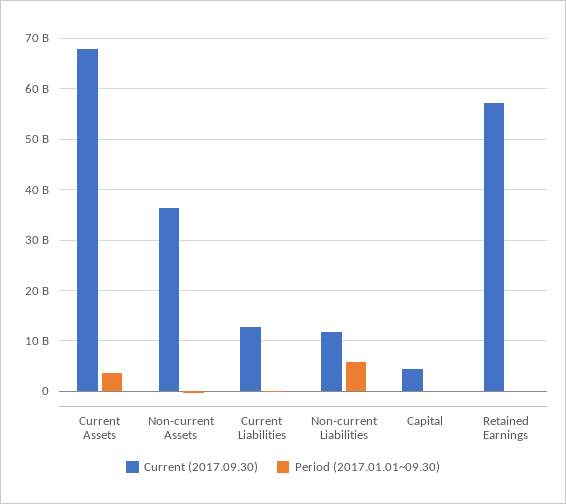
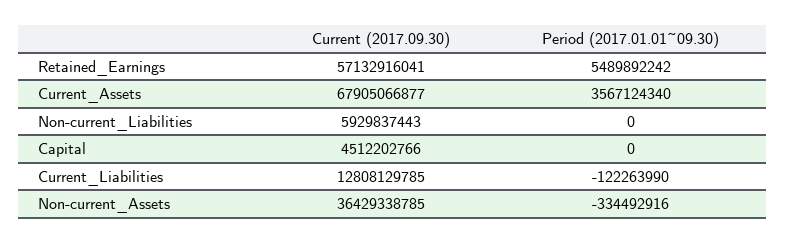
Current (2017.09.30), Non-current Liabilities: 12000000000 -> 5929837443
Period (2017.01.01~09.30), Non-current Liabilities: 6000000000 -> 0
Period (2017.01.01~09.30), Retained Earnings: 0 -> 5489892242

